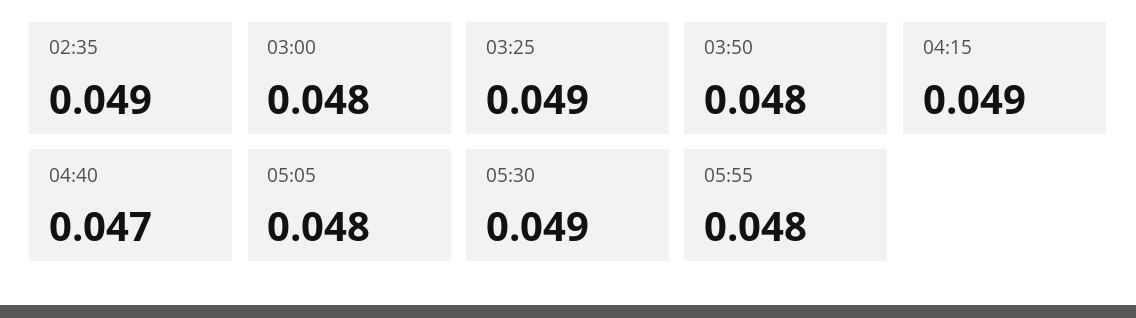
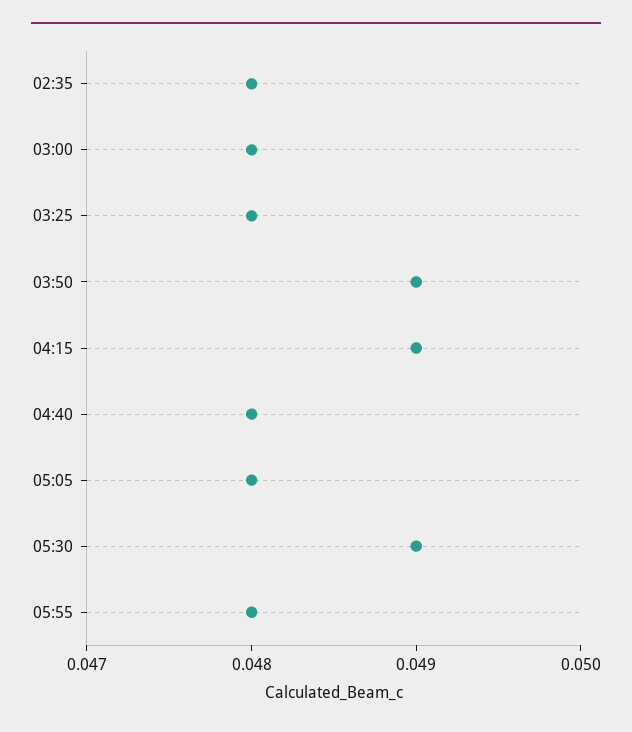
02:35: 0.049 -> 0.048
03:25: 0.049 -> 0.048
03:50: 0.048 -> 0.049
04:40: 0.047 -> 0.048

